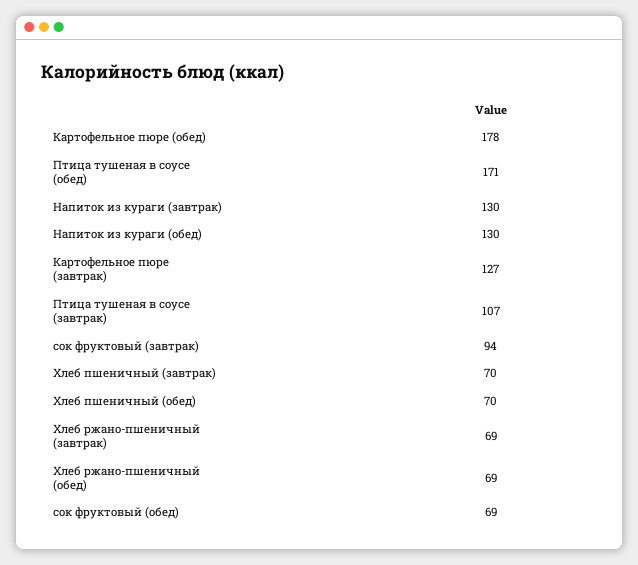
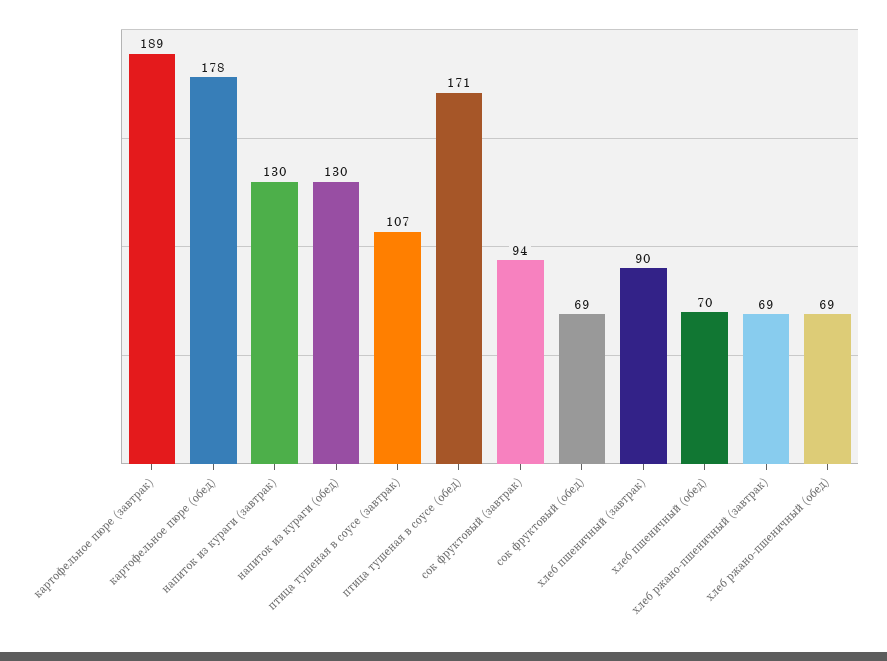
Картофельное пюре (завтрак): 127 -> 189
Хлеб пшеничный (завтрак): 70 -> 90

